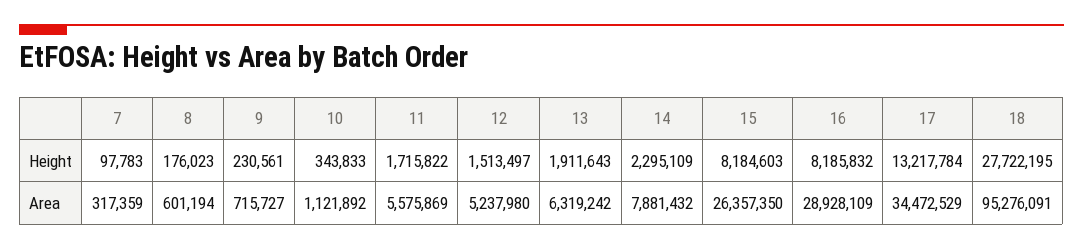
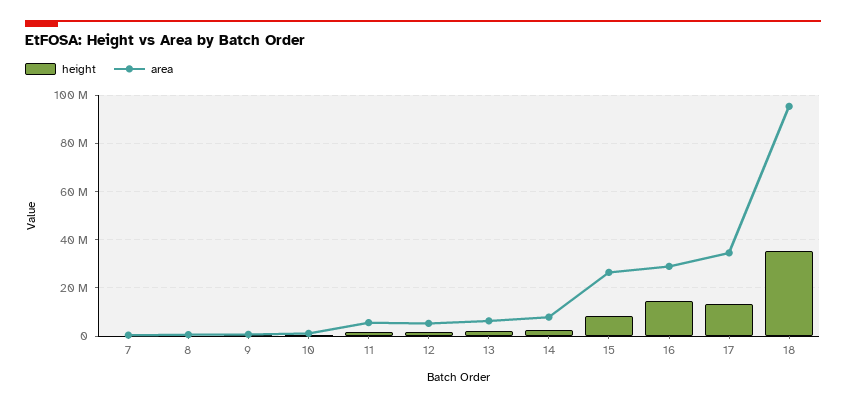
Height, 16: 8185832 -> 15000000
Height, 18: 27722195 -> 35000000

